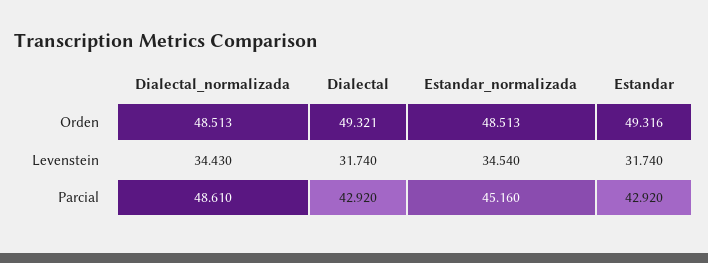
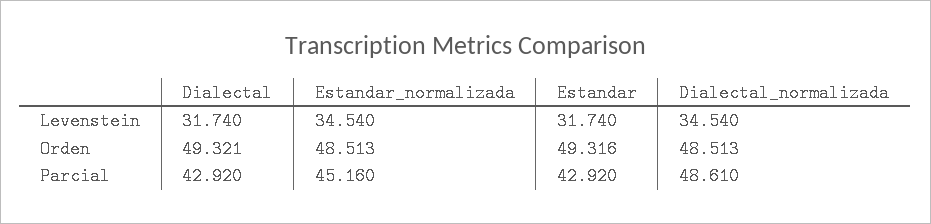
Dialectal_normalizada, Levenstein: 34.43 -> 34.54

